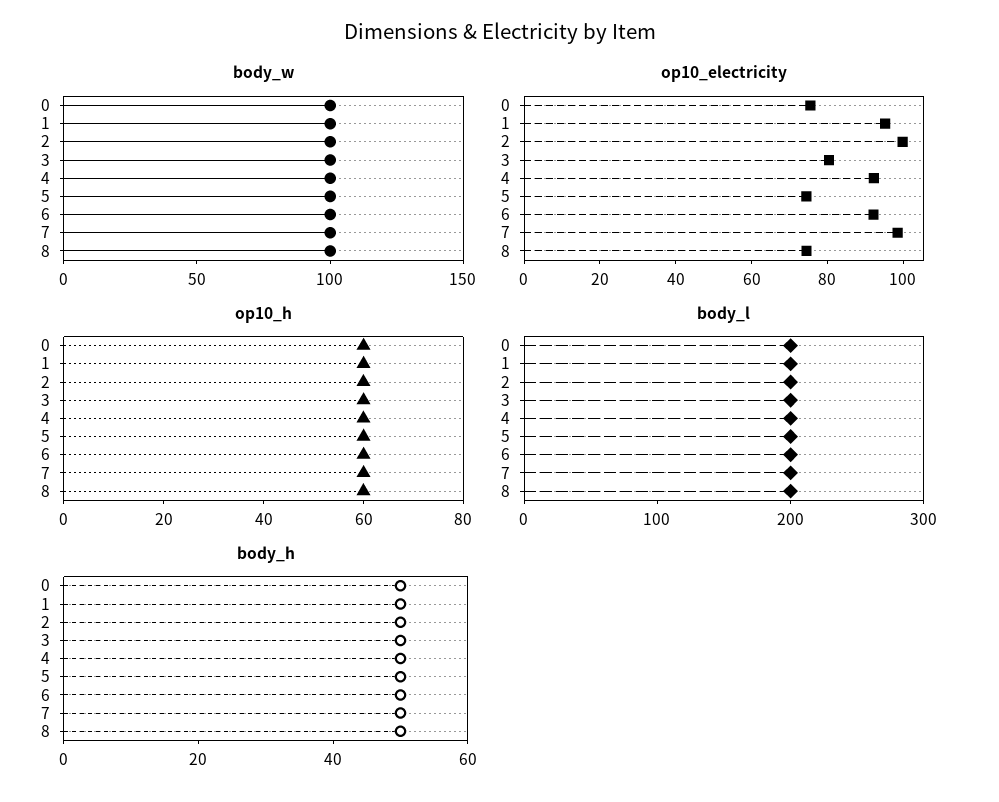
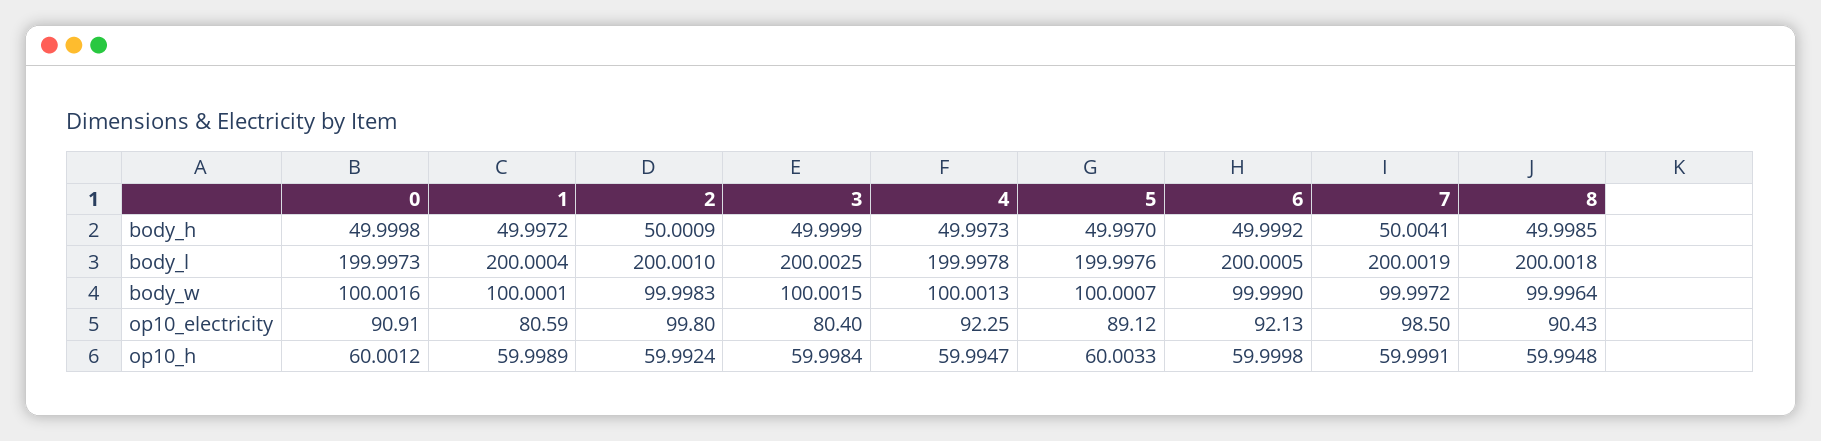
op10_electricity, 0: 75 -> 90.91
op10_electricity, 1: 95 -> 80.59
op10_electricity, 5: 75 -> 89.12
op10_electricity, 8: 75 -> 90.43

